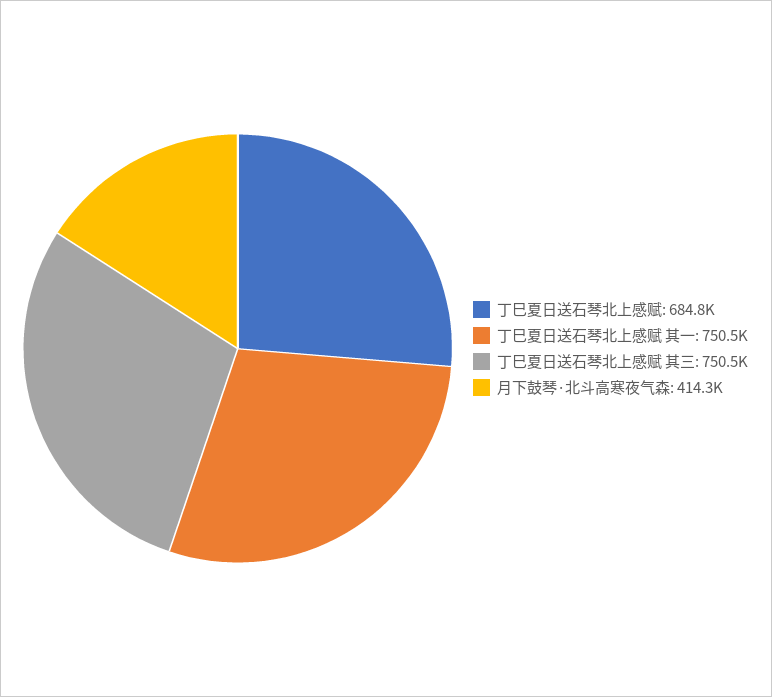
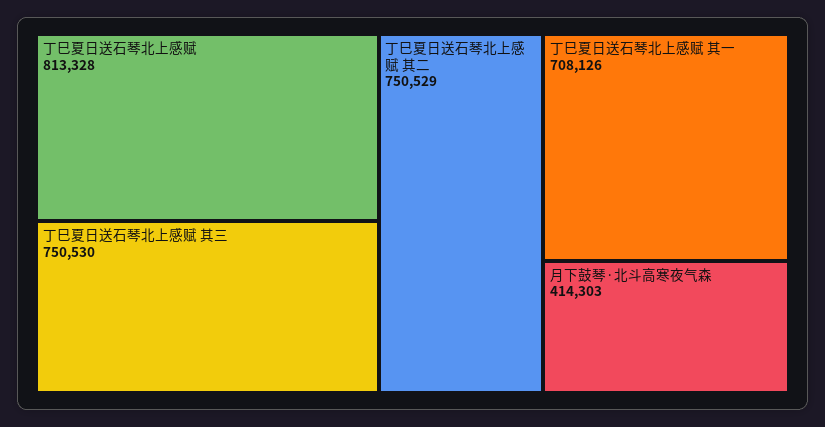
丁巳夏日送石琴北上感赋: 684800 -> 813328
丁巳夏日送石琴北上感赋 其一: 750500 -> 708126
丁巳夏日送石琴北上感赋 其二: none -> 750529

